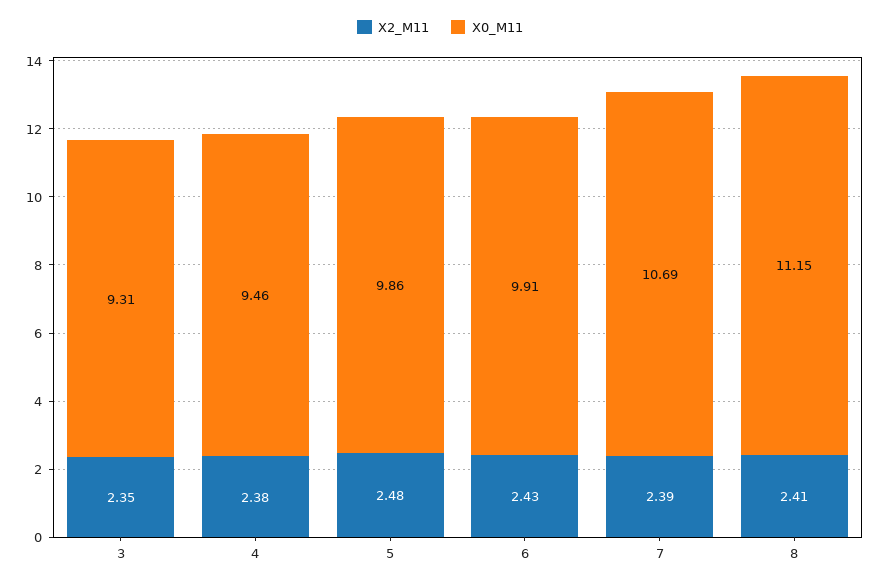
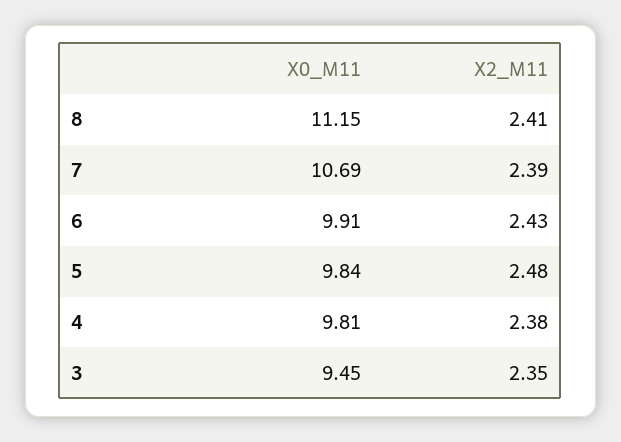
X0_M11, 3: 9.31 -> 9.45
X0_M11, 4: 9.46 -> 9.81
X0_M11, 5: 9.86 -> 9.84

